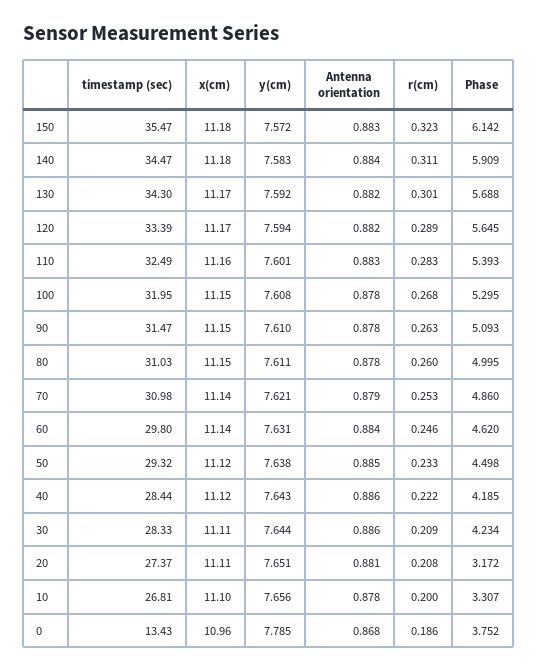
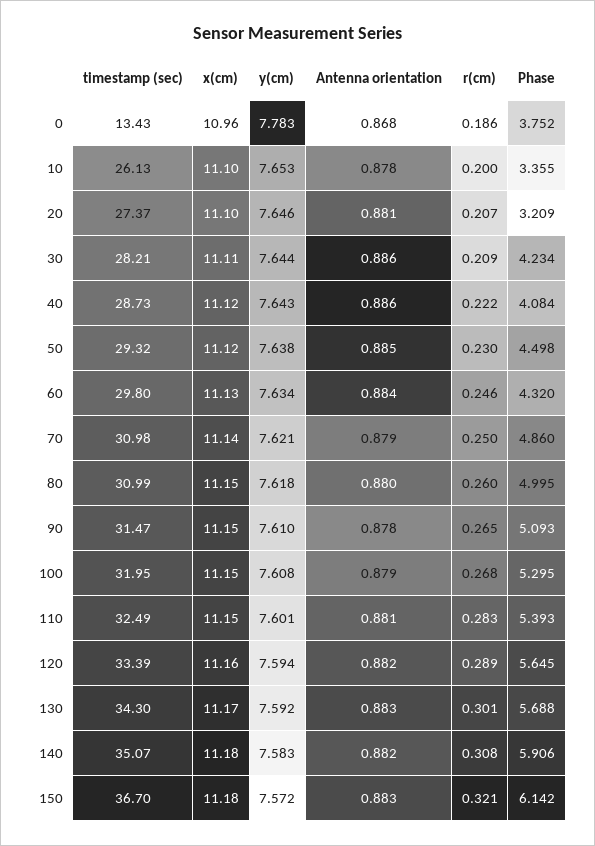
timestamp (sec), 150: 35.47 -> 36.7
r(cm), 150: 0.323 -> 0.321
timestamp (sec), 140: 34.47 -> 35.07
Antenna orientation, 140: 0.884 -> 0.882
r(cm), 140: 0.311 -> 0.308
Phase, 140: 5.909 -> 5.906
Antenna orientation, 130: 0.882 -> 0.883
x(cm), 120: 11.17 -> 11.16
x(cm), 110: 11.16 -> 11.15
Antenna orientation, 110: 0.883 -> 0.881
Antenna orientation, 100: 0.878 -> 0.879
r(cm), 90: 0.263 -> 0.265
timestamp (sec), 80: 31.03 -> 30.99
y(cm), 80: 7.611 -> 7.618
Antenna orientation, 80: 0.878 -> 0.88
r(cm), 70: 0.253 -> 0.25
x(cm), 60: 11.14 -> 11.13
y(cm), 60: 7.631 -> 7.634
Phase, 60: 4.62 -> 4.32
r(cm), 50: 0.233 -> 0.23
timestamp (sec), 40: 28.44 -> 28.73
Phase, 40: 4.185 -> 4.084
timestamp (sec), 30: 28.33 -> 28.21
x(cm), 20: 11.11 -> 11.1
y(cm), 20: 7.651 -> 7.646
r(cm), 20: 0.208 -> 0.207
Phase, 20: 3.172 -> 3.209
timestamp (sec), 10: 26.81 -> 26.13
y(cm), 10: 7.656 -> 7.653
Phase, 10: 3.307 -> 3.355
y(cm), 0: 7.785 -> 7.783

